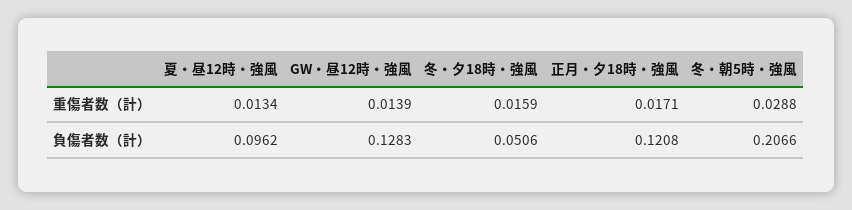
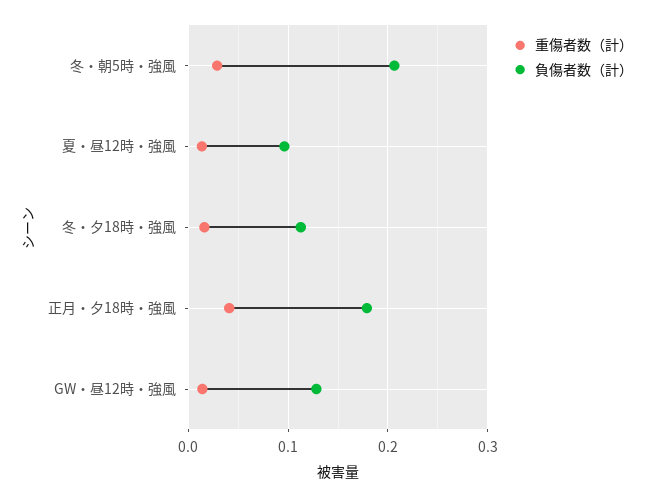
重傷者数（計）, 正月・夕18時・強風: 0.0171 -> 0.04
負傷者数（計）, 冬・夕18時・強風: 0.0506 -> 0.11
負傷者数（計）, 正月・夕18時・強風: 0.1208 -> 0.18

